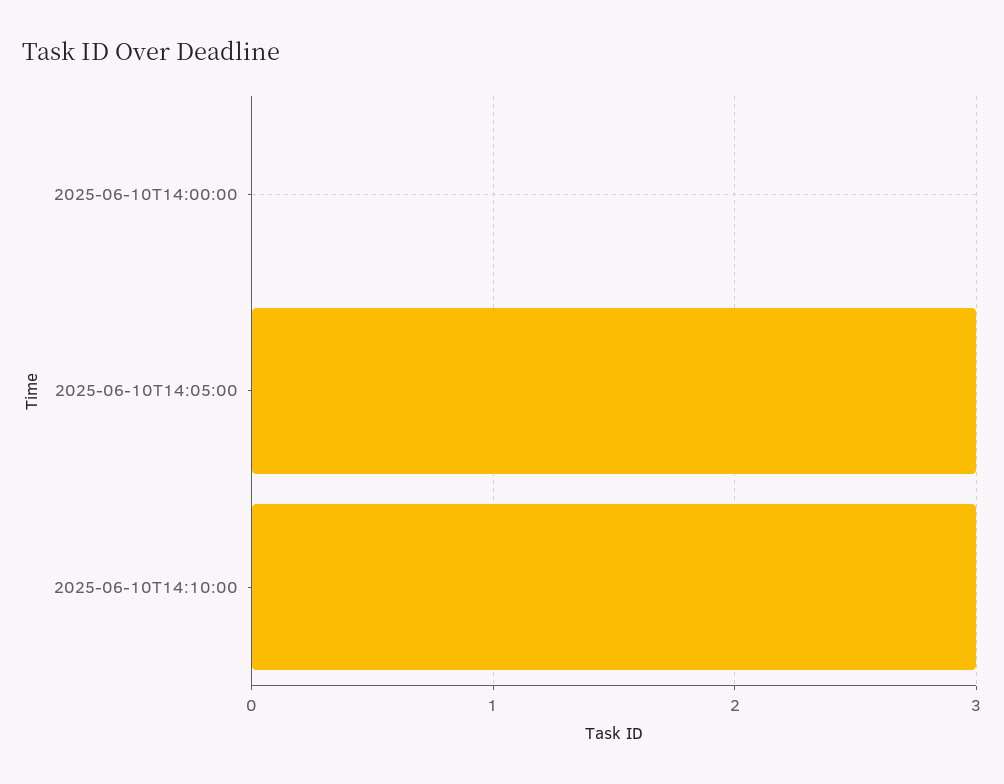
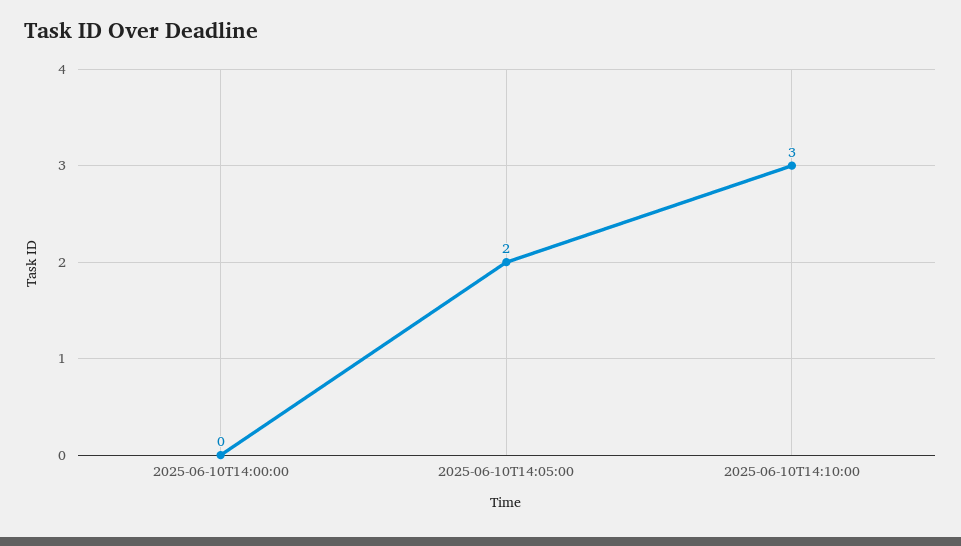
2025-06-10T14:05:00: 3 -> 2

